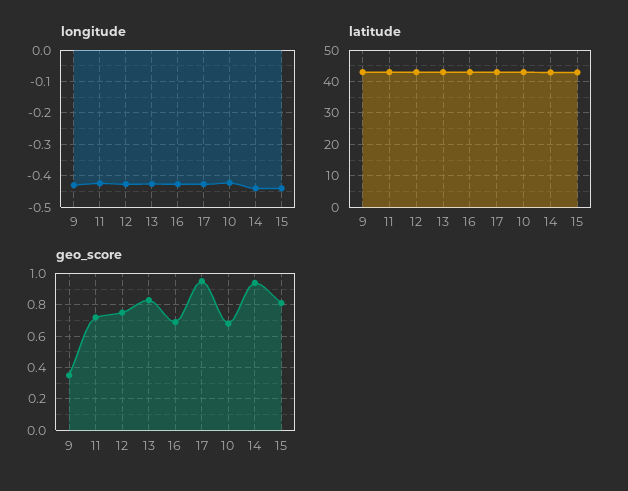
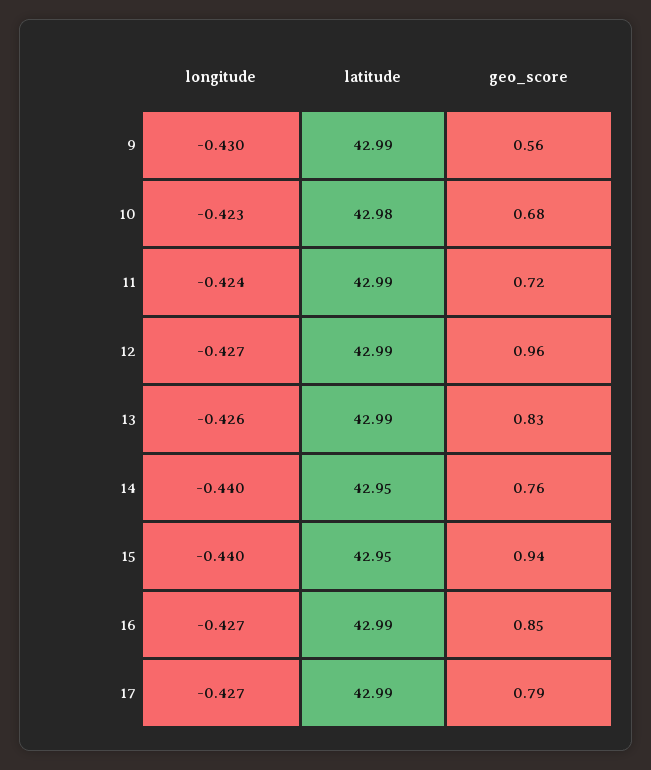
geo_score, 9: 0.35 -> 0.56
geo_score, 12: 0.75 -> 0.96
geo_score, 16: 0.7 -> 0.85
geo_score, 17: 0.95 -> 0.79
geo_score, 14: 0.95 -> 0.76
geo_score, 15: 0.8 -> 0.94

